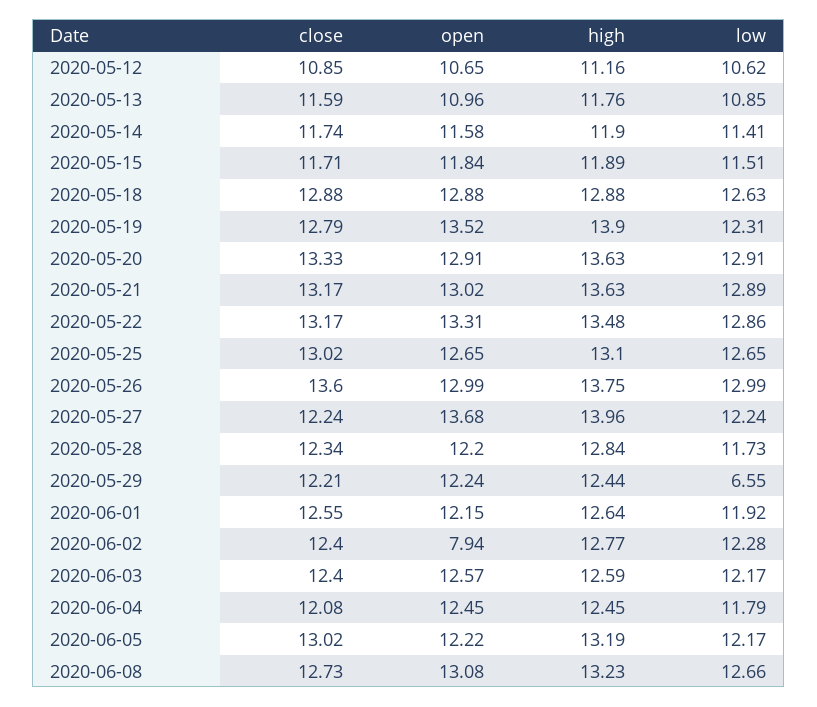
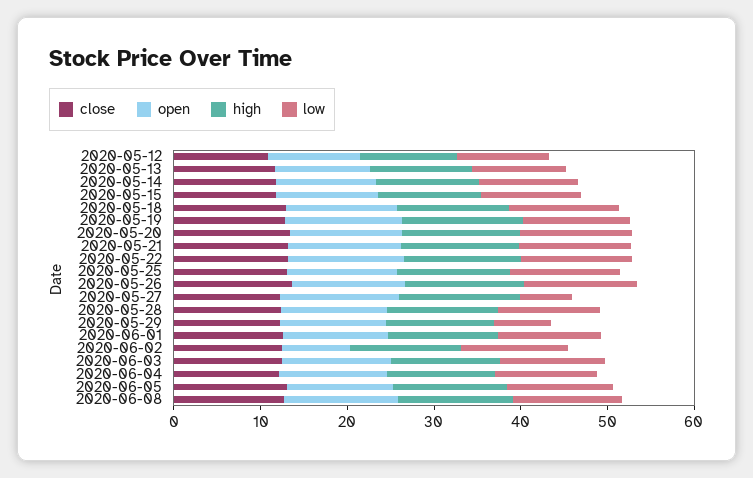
low, 2020-05-27: 12.24 -> 6

